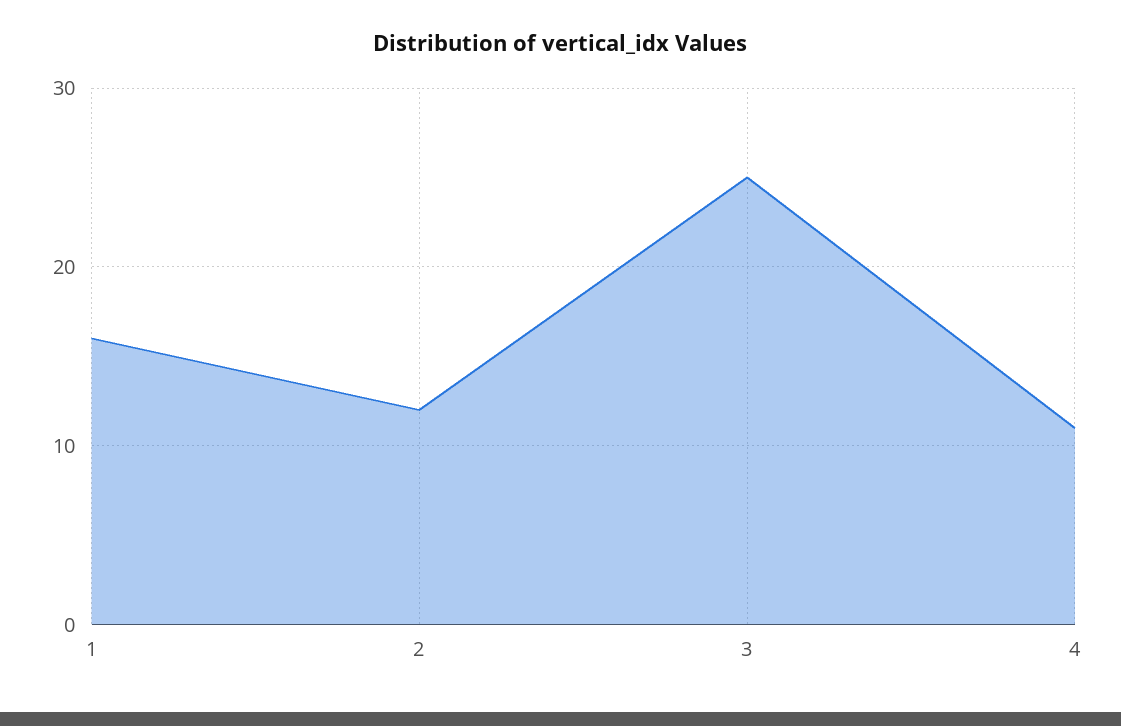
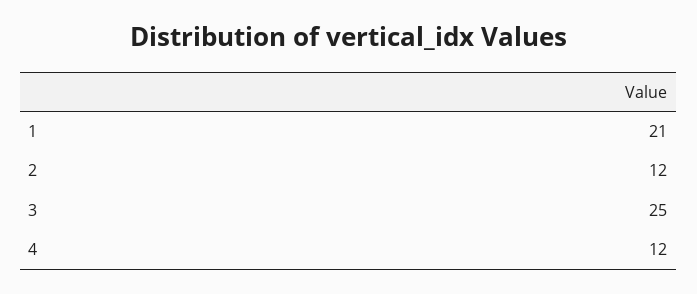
1: 16 -> 21
4: 11 -> 12

